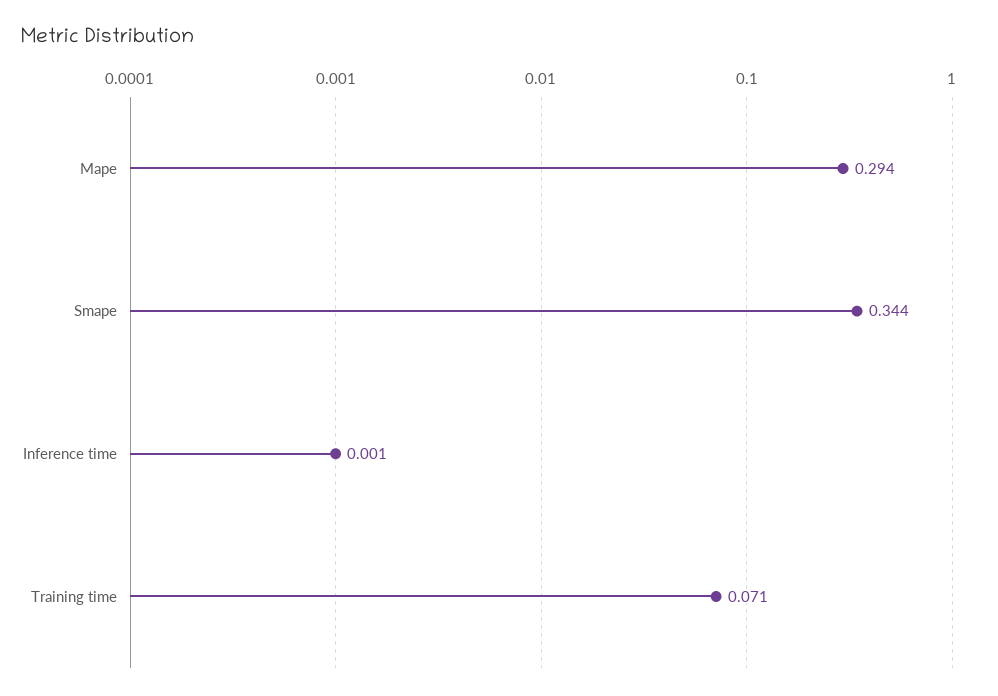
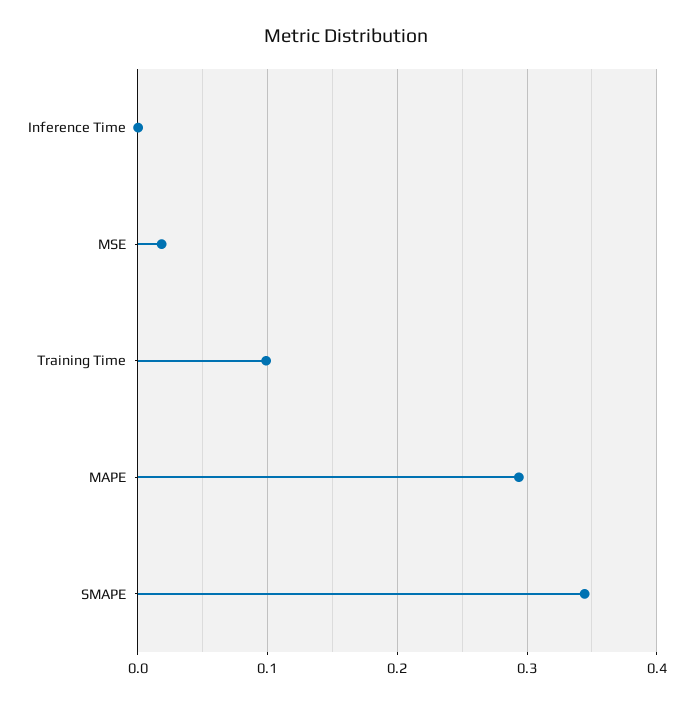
Training time: 0.071 -> 0.1
MSE: none -> 0.02

